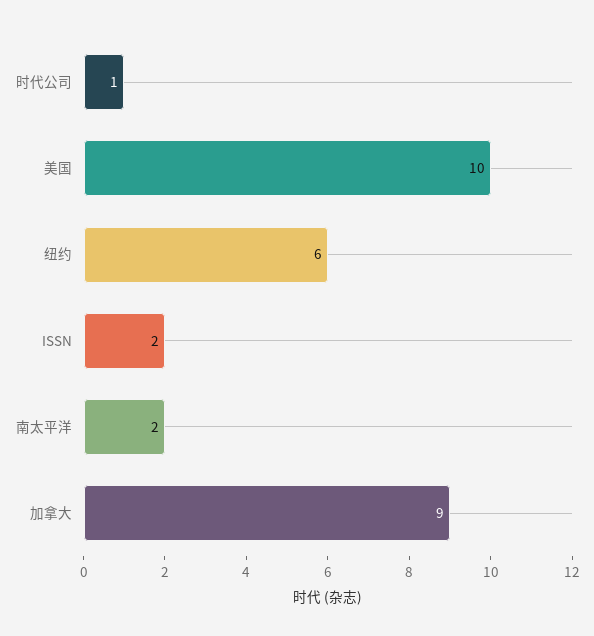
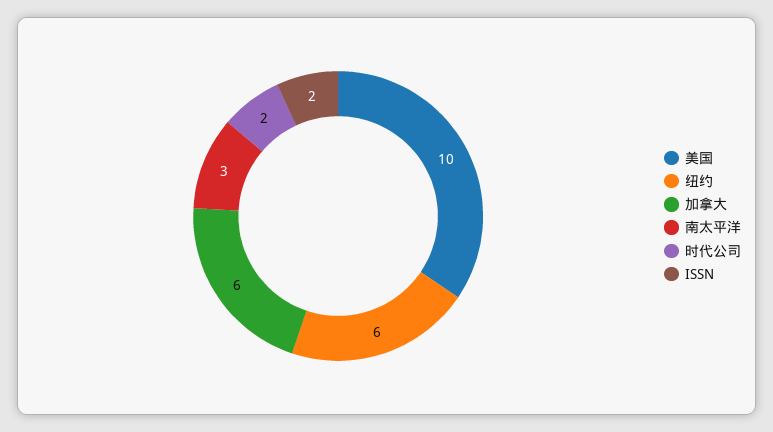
时代公司: 1 -> 2
南太平洋: 2 -> 3
加拿大: 9 -> 6

